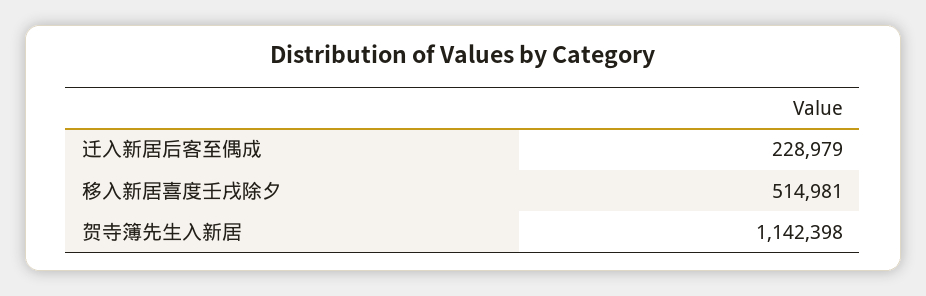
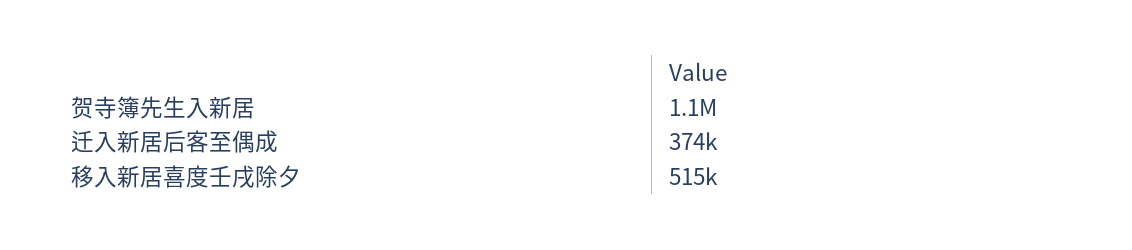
迁入新居后客至偶成: 228979 -> 374000

